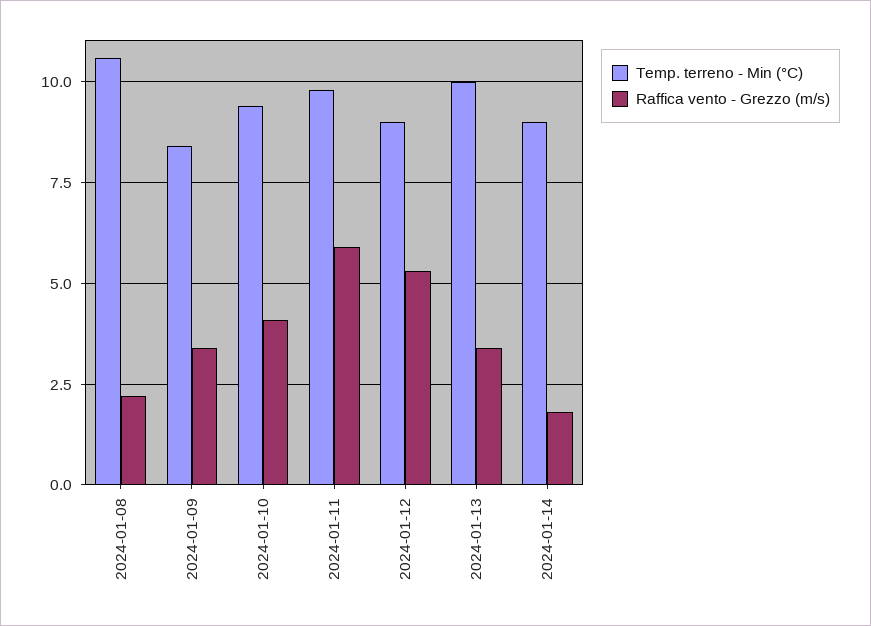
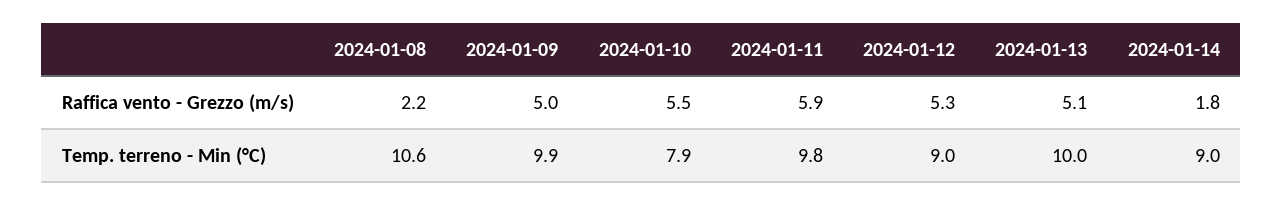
Temp. terreno - Min (°C), 2024-01-09: 8.5 -> 9.9
Raffica vento - Grezzo (m/s), 2024-01-09: 3.5 -> 5
Temp. terreno - Min (°C), 2024-01-10: 9.5 -> 7.9
Raffica vento - Grezzo (m/s), 2024-01-10: 4 -> 5.5
Raffica vento - Grezzo (m/s), 2024-01-13: 3.5 -> 5.1

